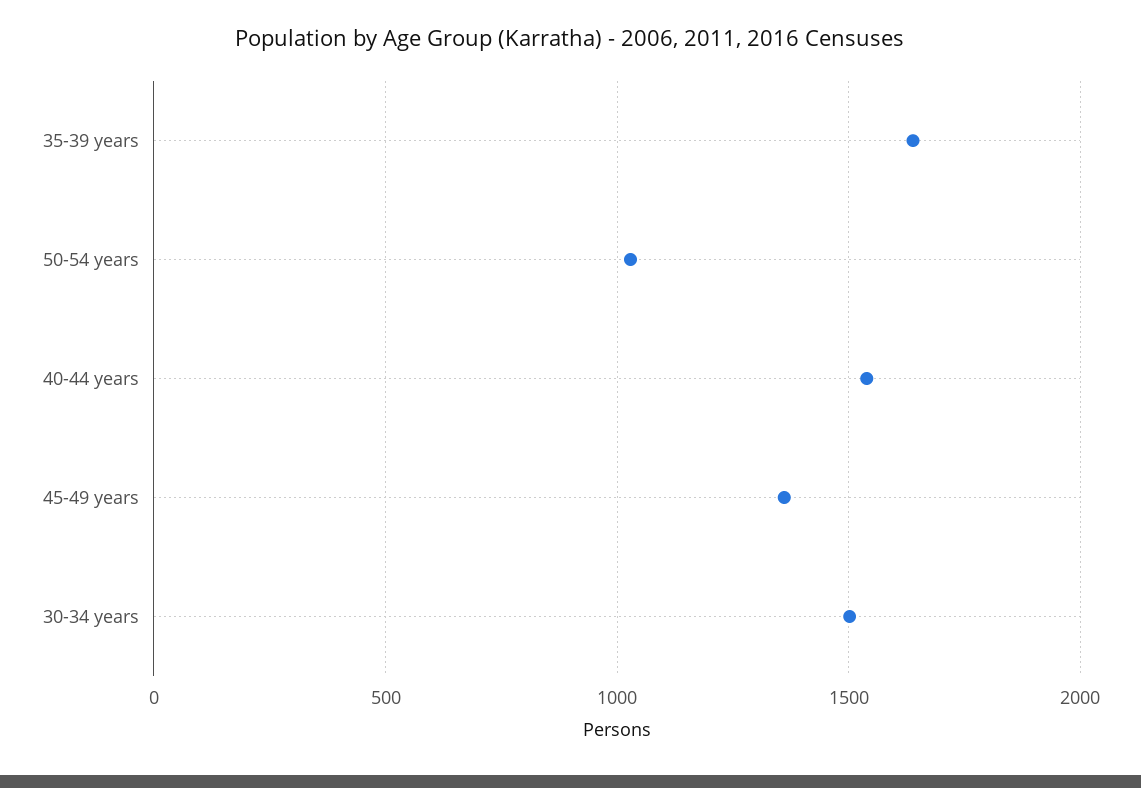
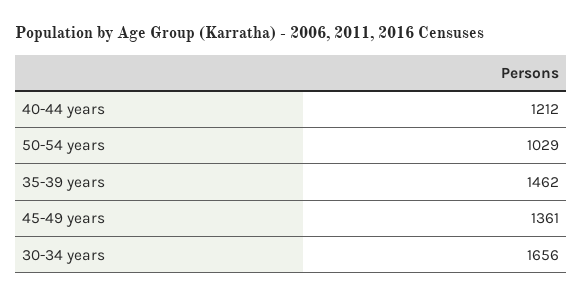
35-39 years: 1650 -> 1462
40-44 years: 1550 -> 1212
30-34 years: 1500 -> 1656

